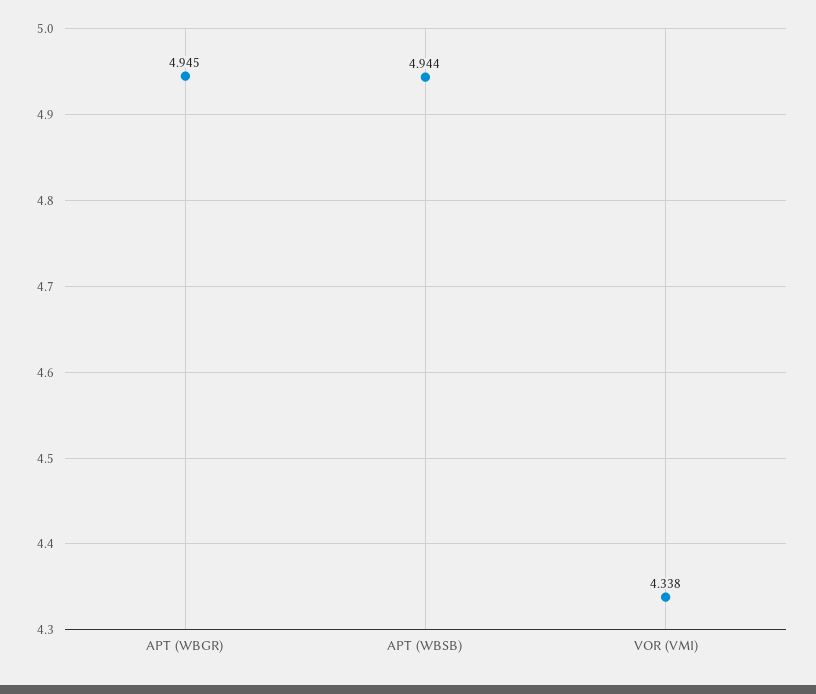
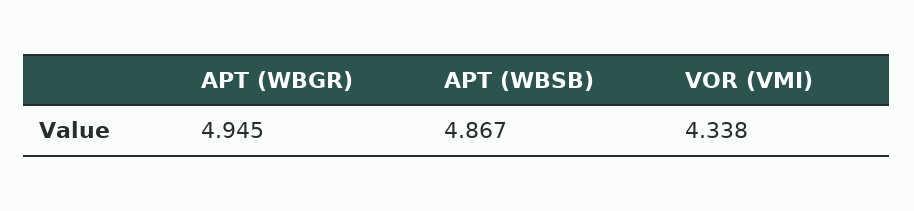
APT (WBSB): 4.944 -> 4.867

